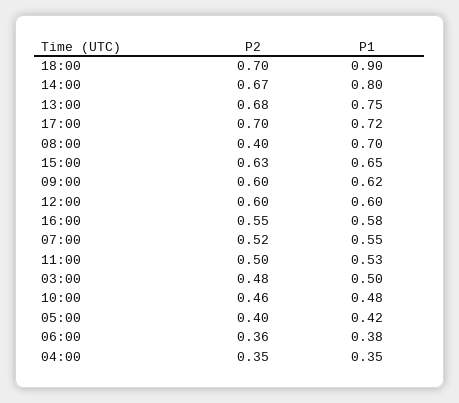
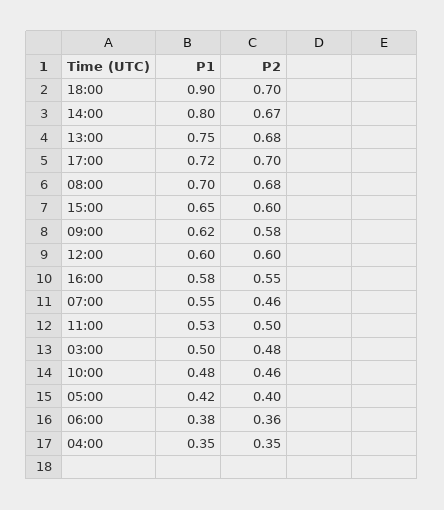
P2, 08:00: 0.4 -> 0.68
P2, 15:00: 0.63 -> 0.6
P2, 09:00: 0.6 -> 0.58
P2, 07:00: 0.52 -> 0.46

